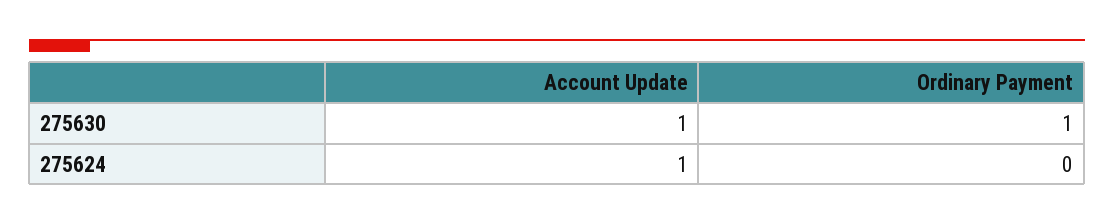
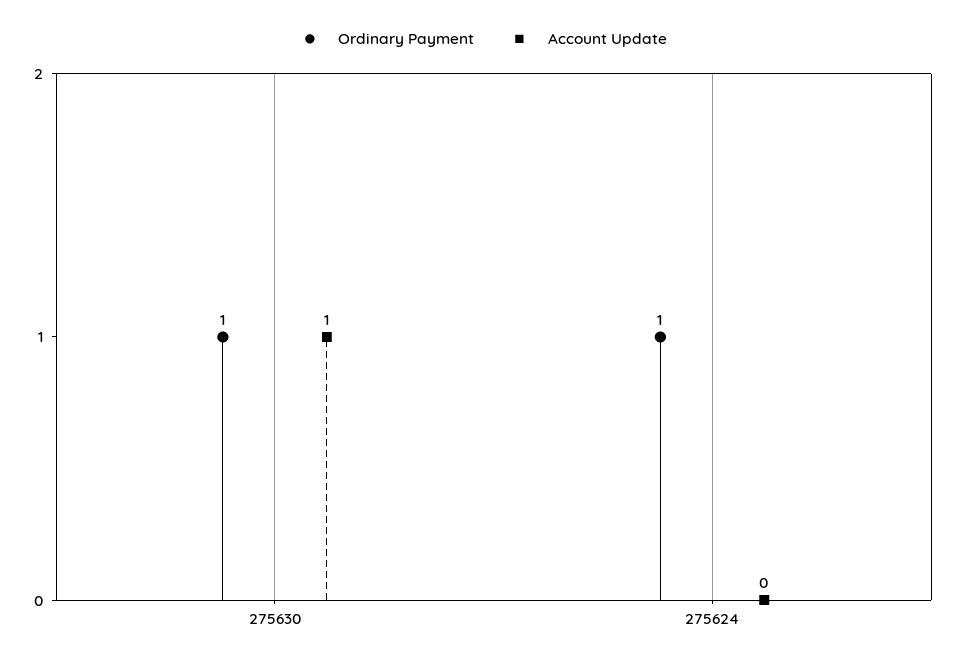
Account Update, 275624: 1 -> 0
Ordinary Payment, 275624: 0 -> 1

